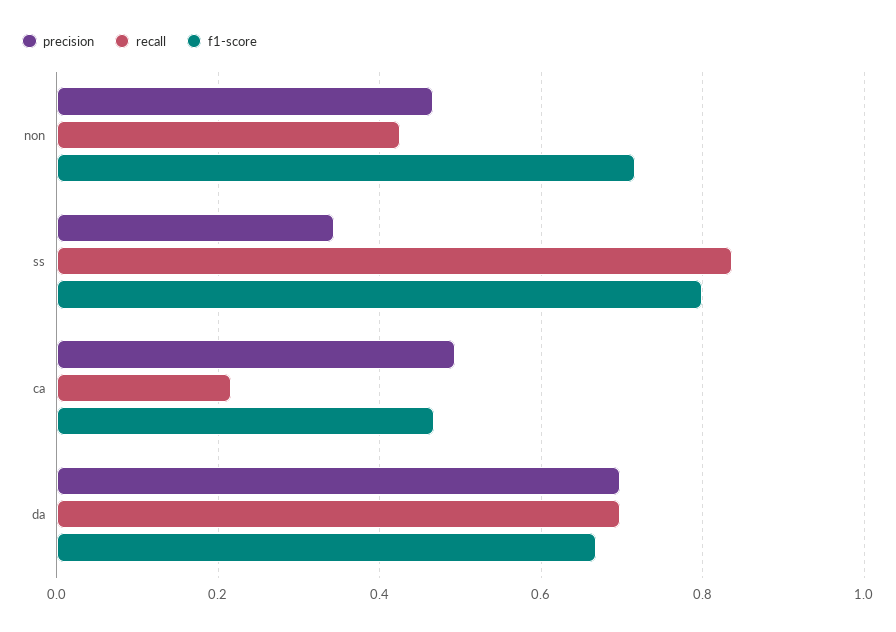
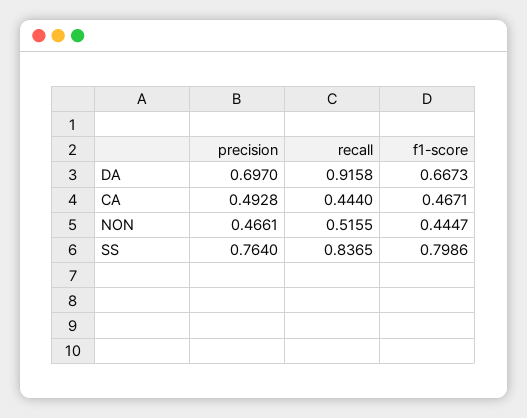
recall, non: 0.42 -> 0.5155
f1-score, non: 0.72 -> 0.4447
precision, ss: 0.34 -> 0.764
recall, ca: 0.22 -> 0.444
recall, da: 0.7 -> 0.9158

